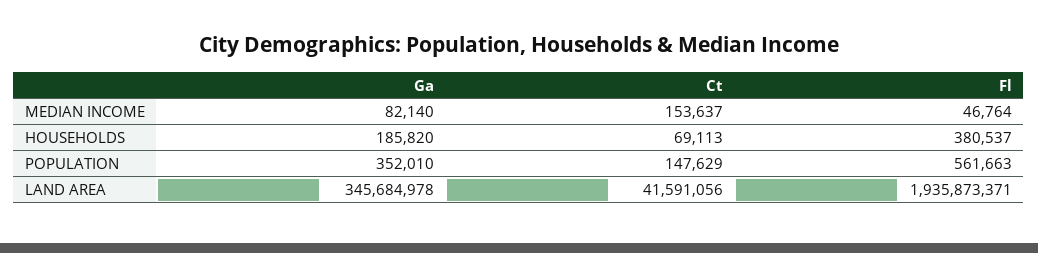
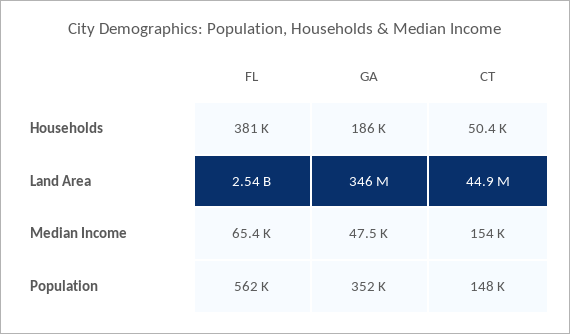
Ga, MEDIAN INCOME: 82140 -> 47500
Fl, MEDIAN INCOME: 46764 -> 65400
Ct, HOUSEHOLDS: 69113 -> 50400
Ct, LAND AREA: 41591056 -> 44900000
Fl, LAND AREA: 1935873371 -> 2540000000

